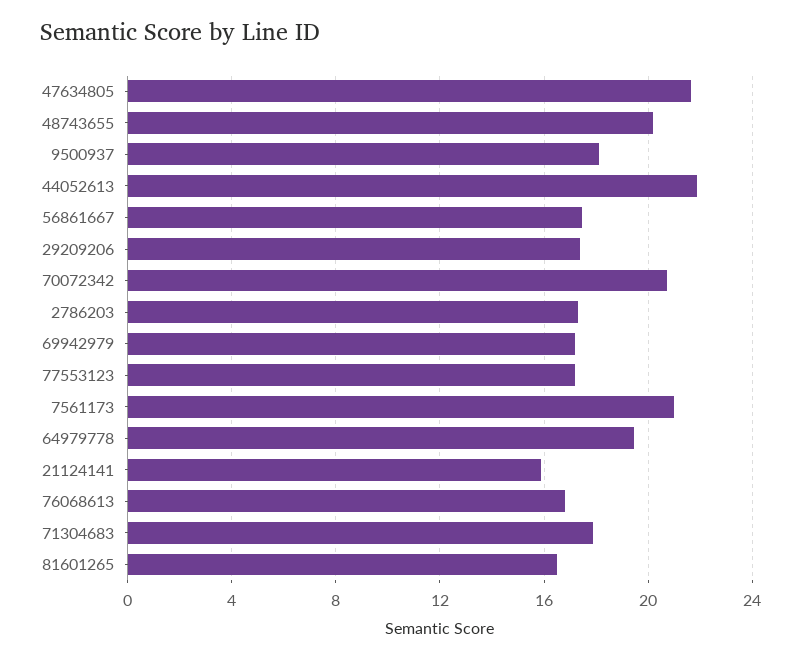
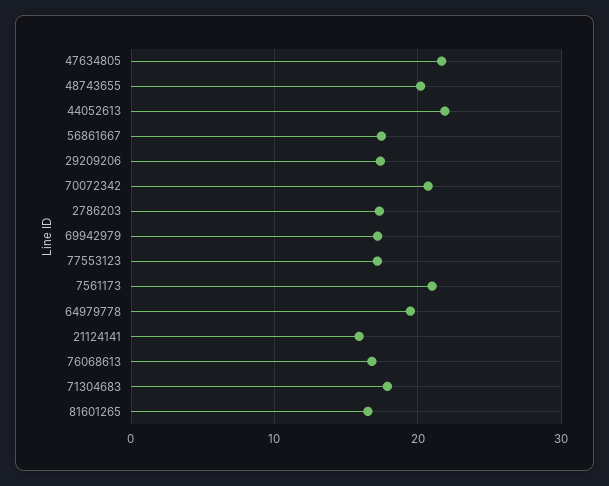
9500937: 18 -> none

